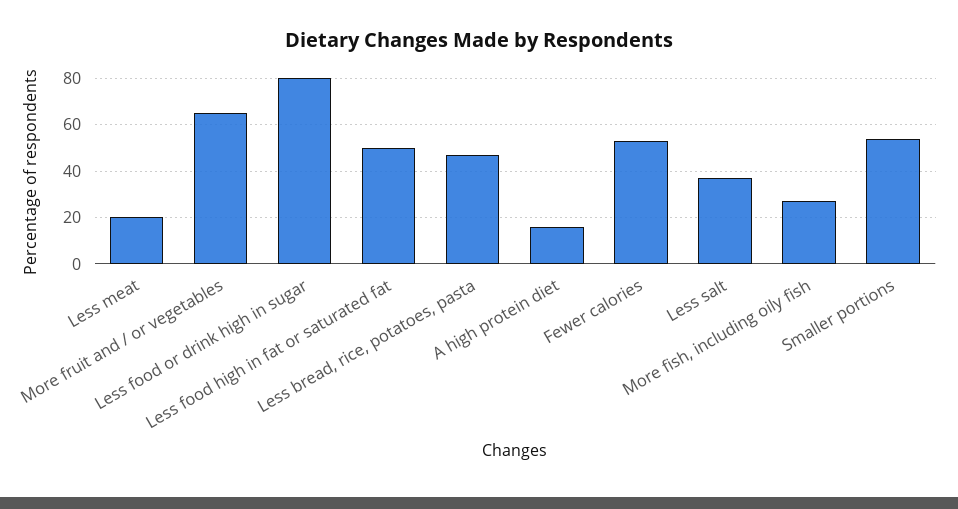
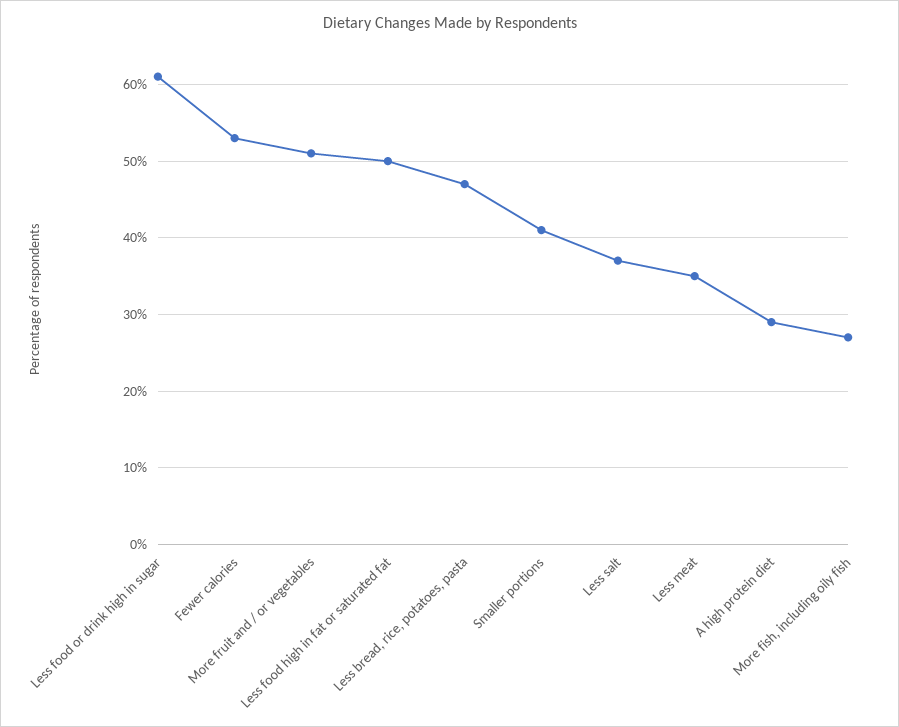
Less meat: 20 -> 35
More fruit and / or vegetables: 65 -> 51
Less food or drink high in sugar: 80 -> 61
A high protein diet: 15 -> 29
Smaller portions: 55 -> 41

